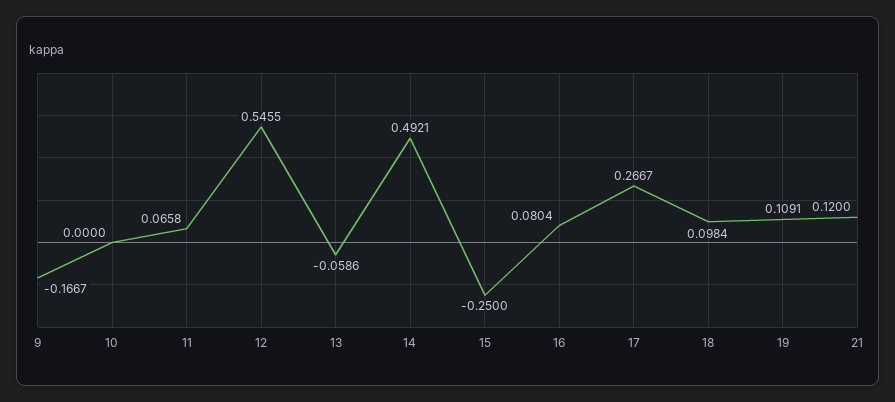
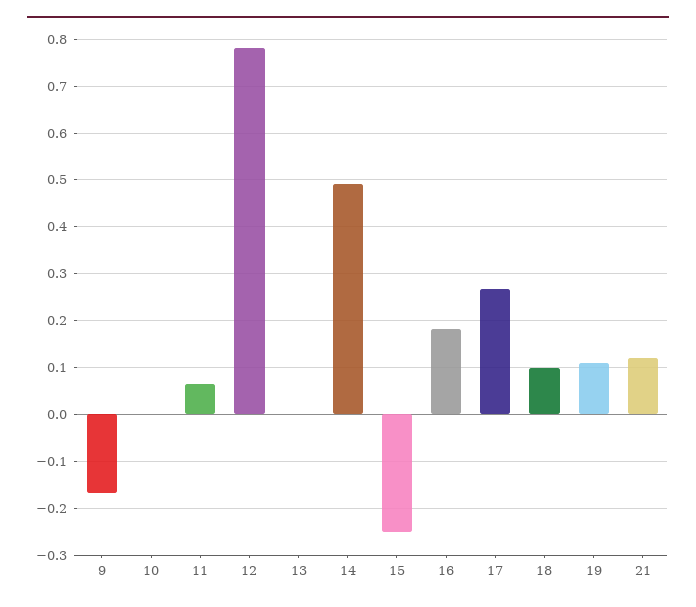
12: 0.5455 -> 0.78
13: -0.0586 -> 0
16: 0.0804 -> 0.18

